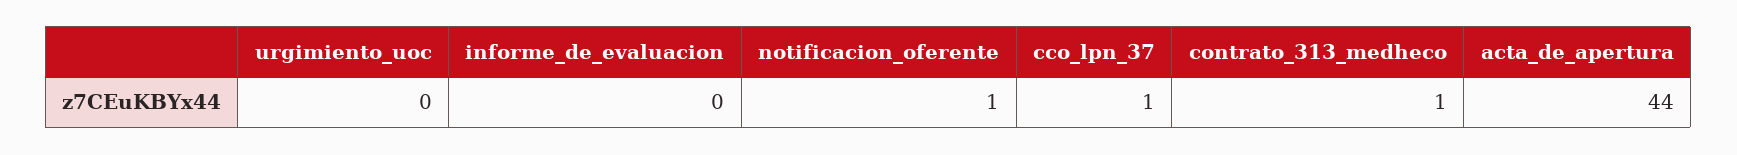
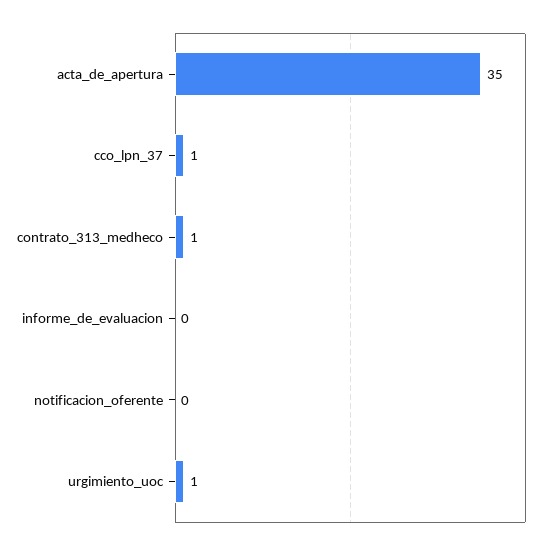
urgimiento_uoc: 0 -> 1
notificacion_oferente: 1 -> 0
acta_de_apertura: 44 -> 35

